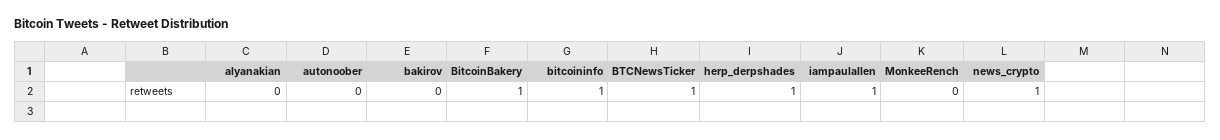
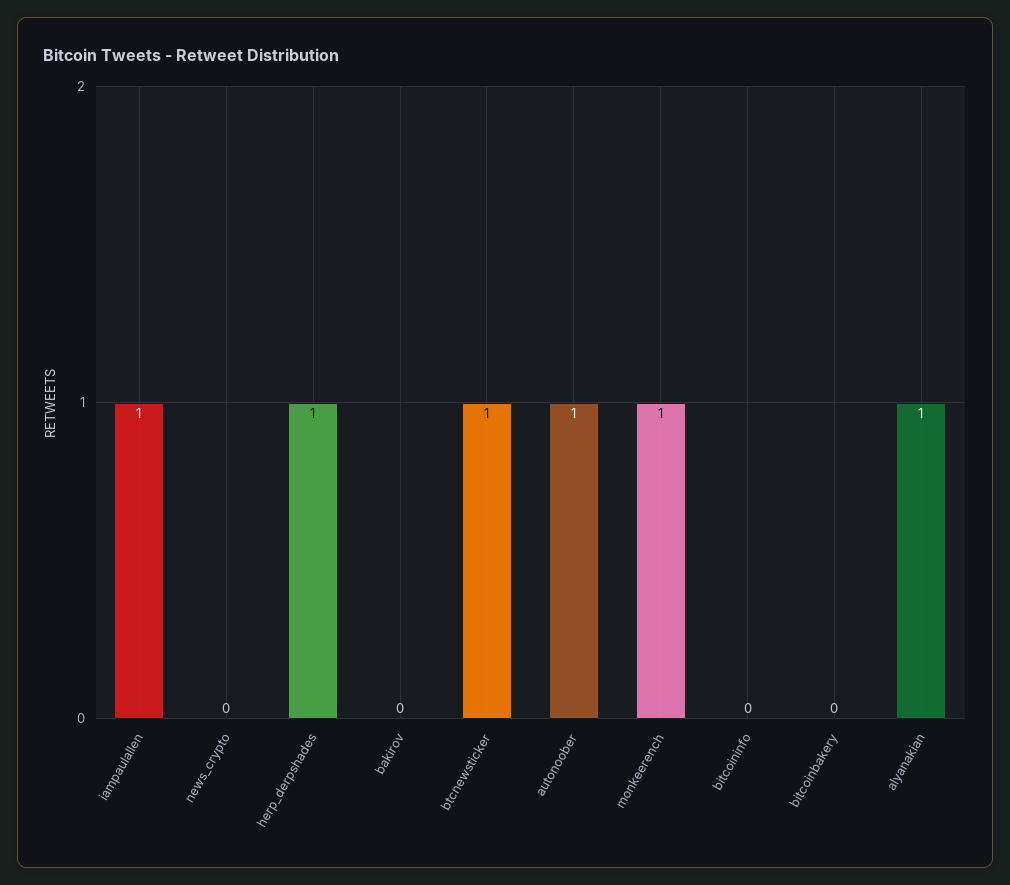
alyanakian: 0 -> 1
autonoober: 0 -> 1
BitcoinBakery: 1 -> 0
bitcoininfo: 1 -> 0
MonkeeRench: 0 -> 1
news_crypto: 1 -> 0

